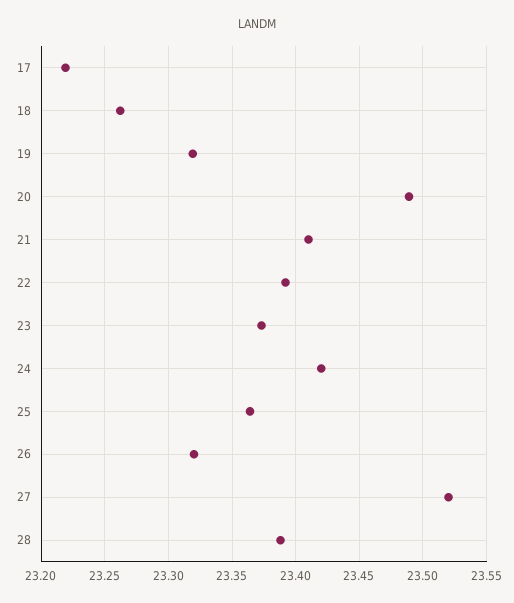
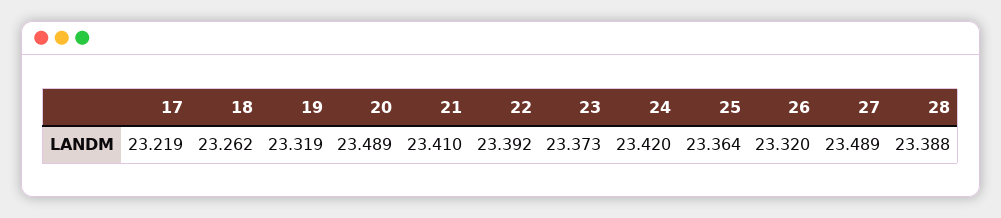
27: 23.52 -> 23.489

